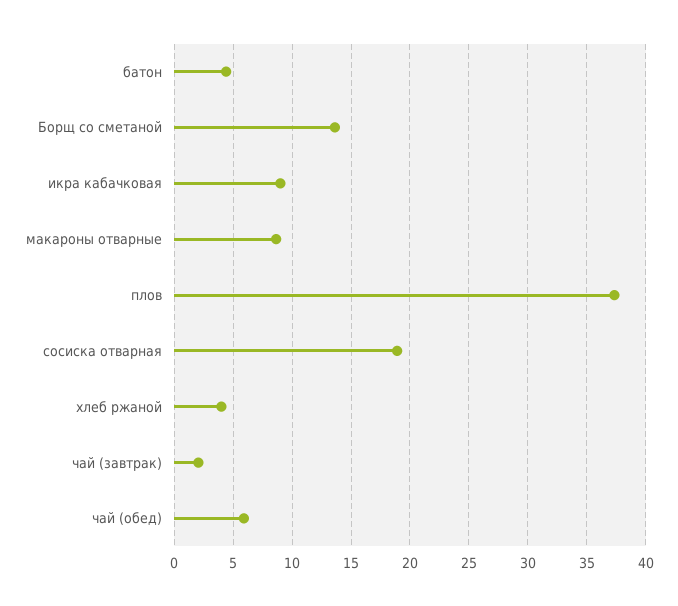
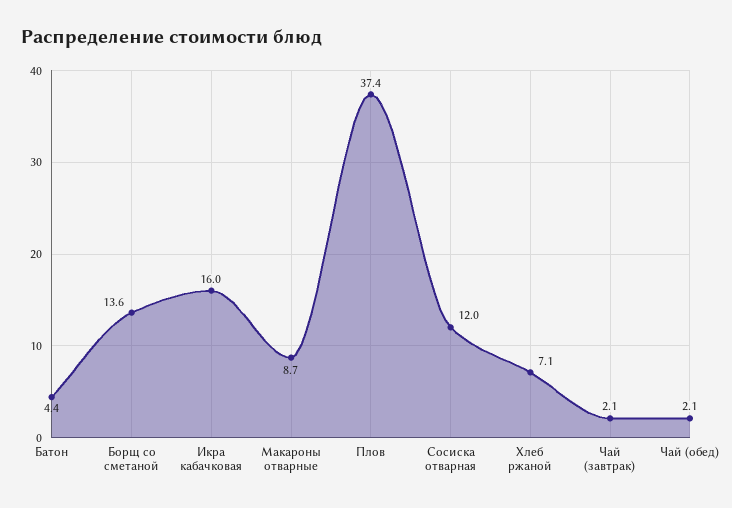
икра кабачковая: 9 -> 16
сосиска отварная: 19 -> 12
хлеб ржаной: 4 -> 7.1
чай (обед): 6 -> 2.1

